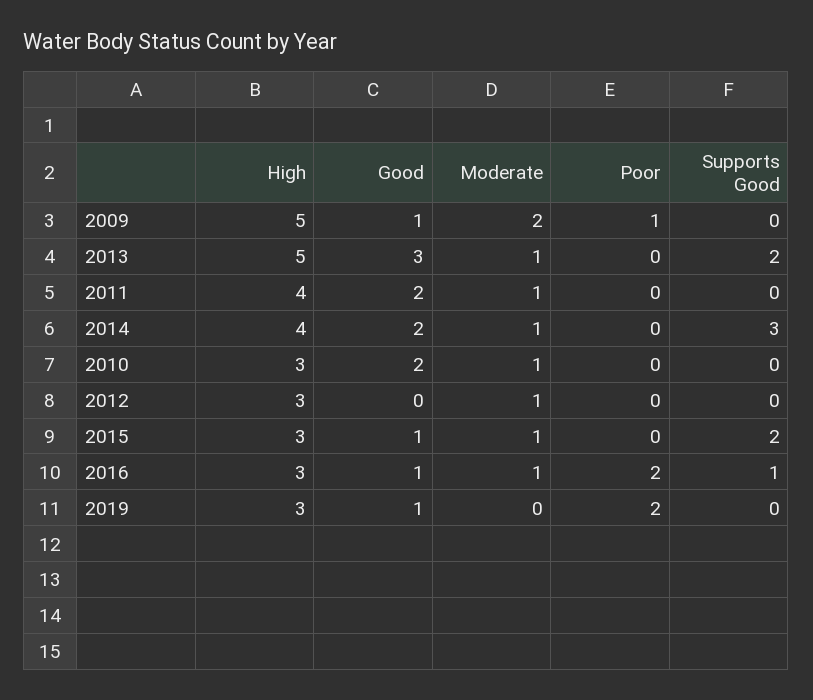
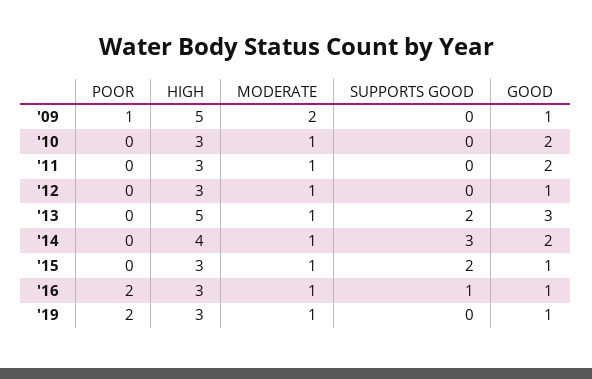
High, 2011: 4 -> 3
Good, 2012: 0 -> 1
Moderate, 2019: 0 -> 1

